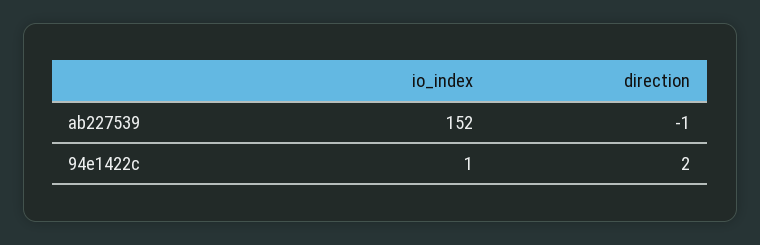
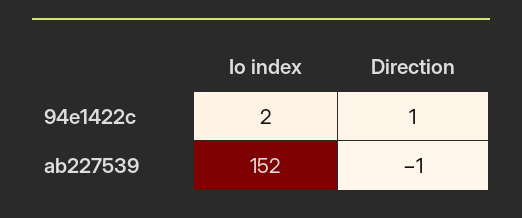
io_index, 94e1422c: 1 -> 2
direction, 94e1422c: 2 -> 1

